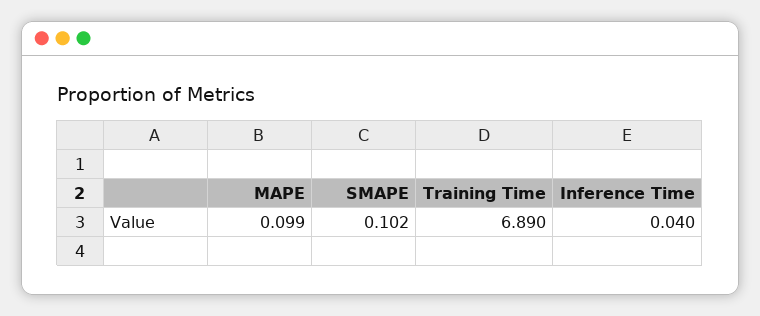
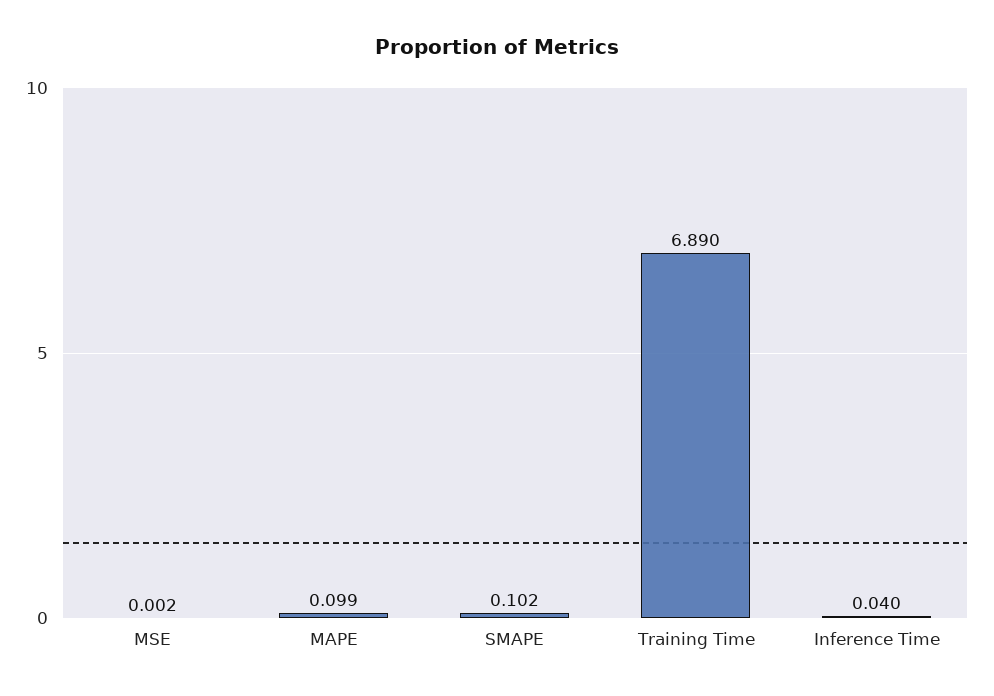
MSE: none -> 0.002

